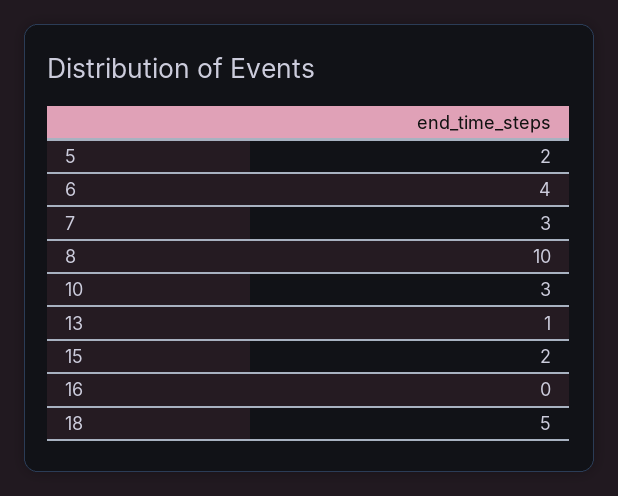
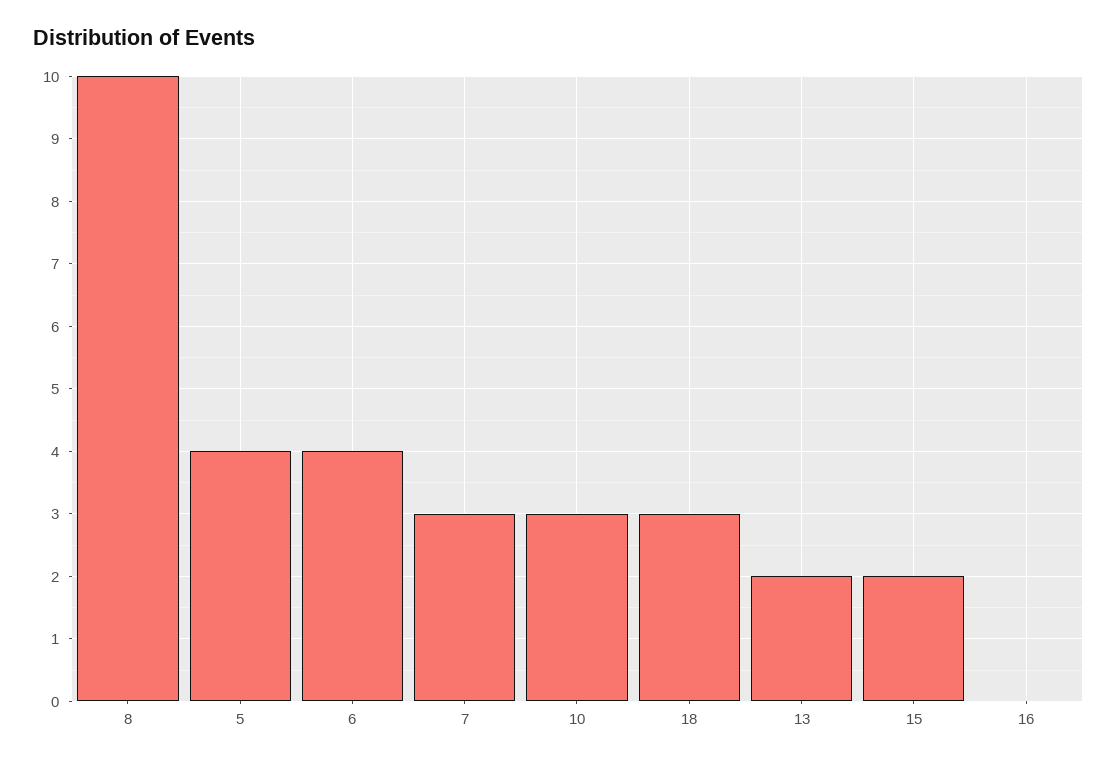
5: 2 -> 4
13: 1 -> 2
18: 5 -> 3

